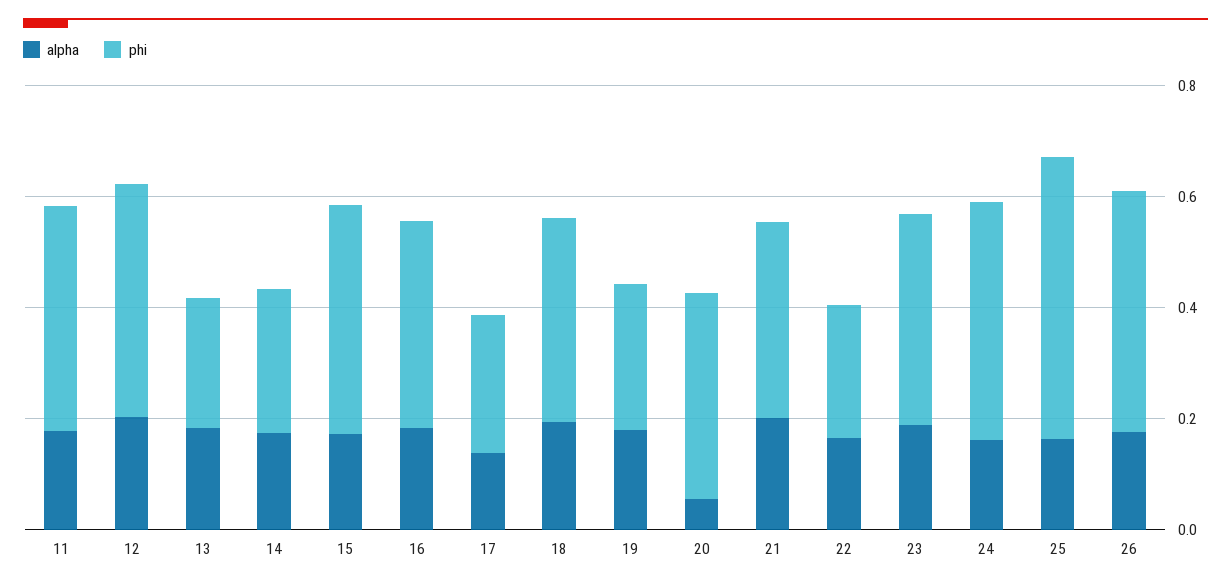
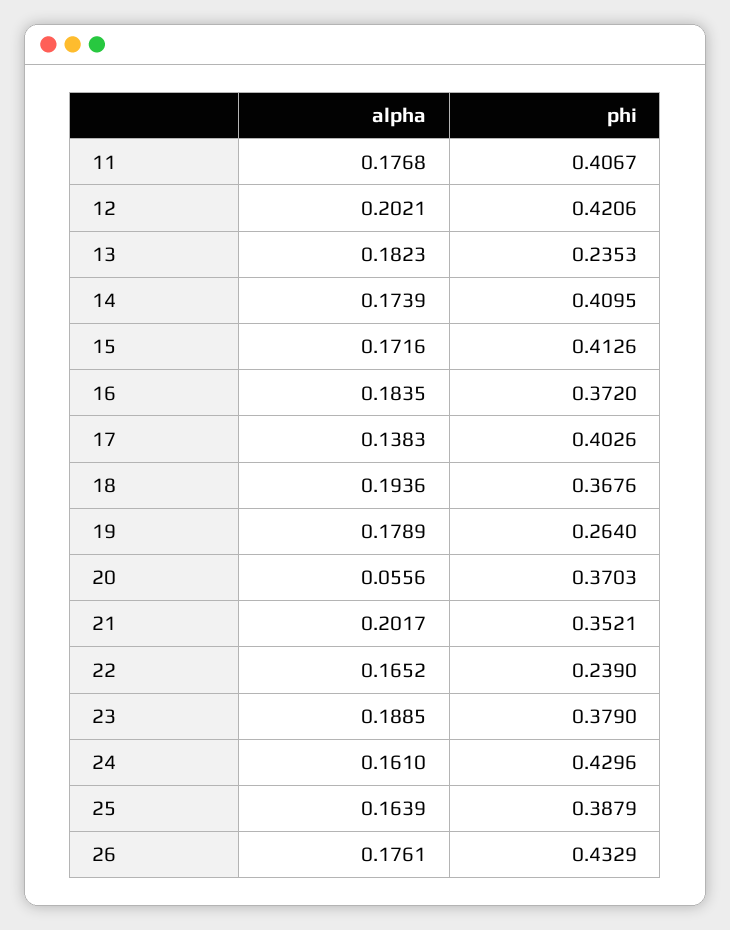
phi, 14: 0.25 -> 0.4095
phi, 17: 0.25 -> 0.4026
phi, 25: 0.5 -> 0.3879

